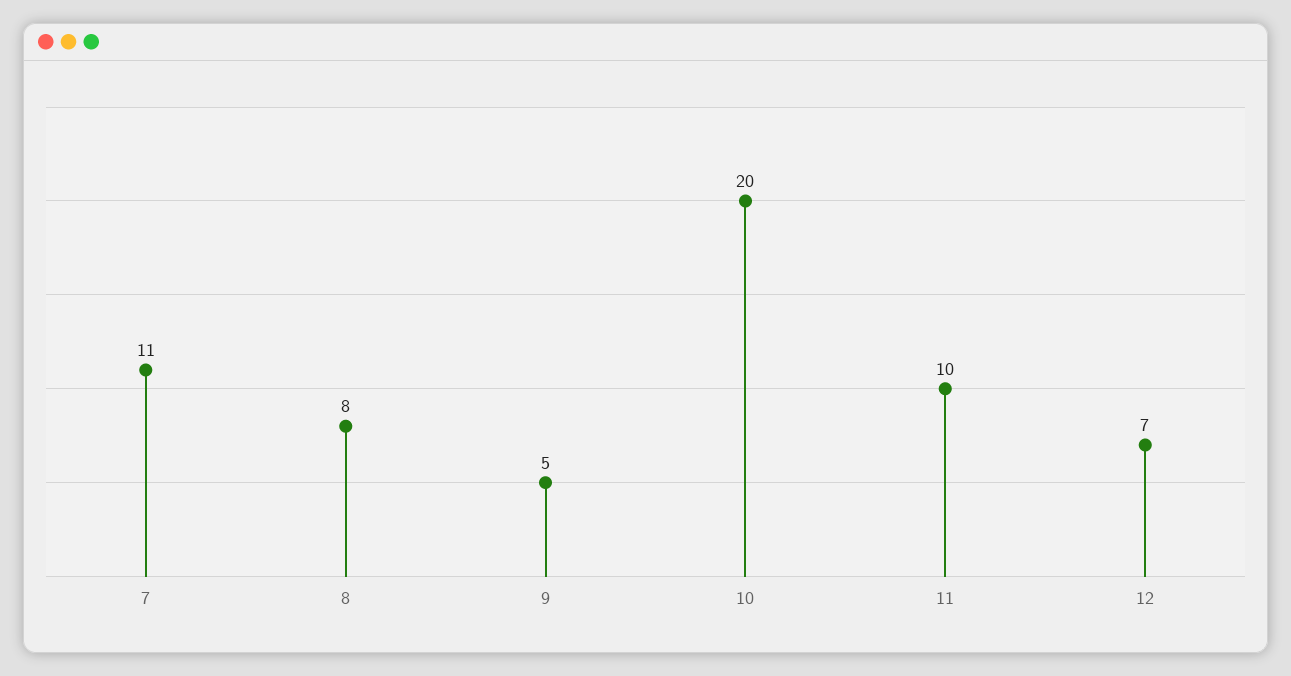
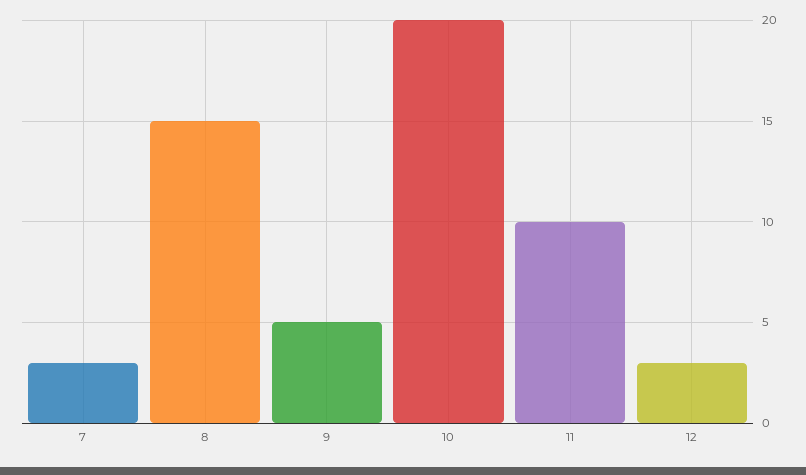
7: 11 -> 3
8: 8 -> 15
12: 7 -> 3

